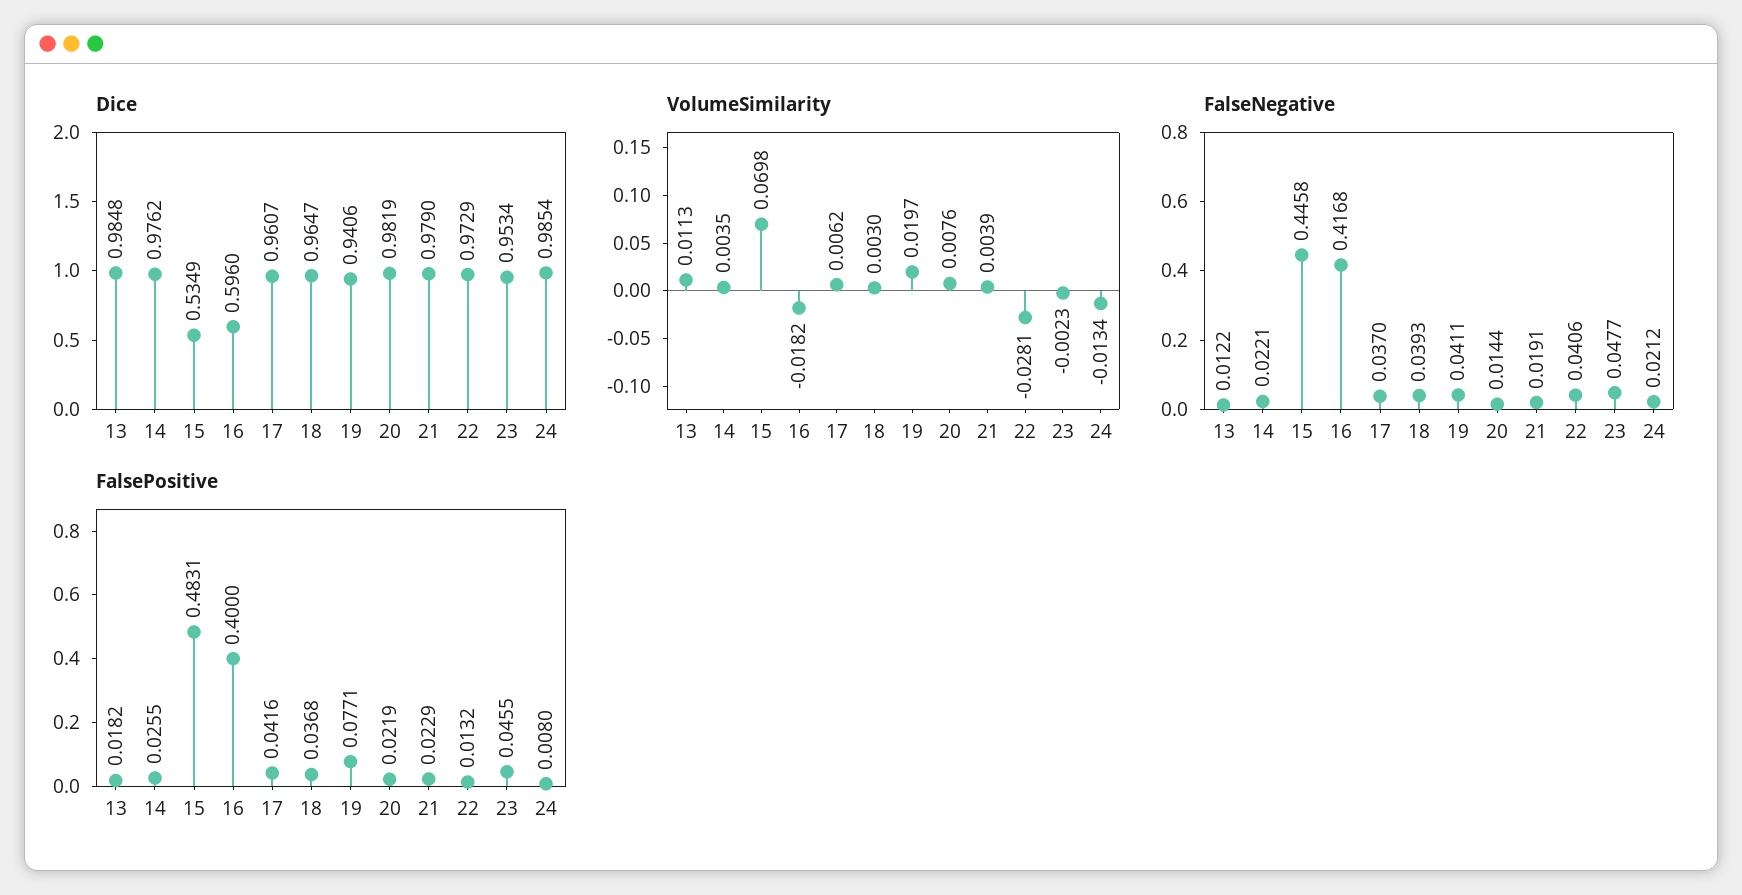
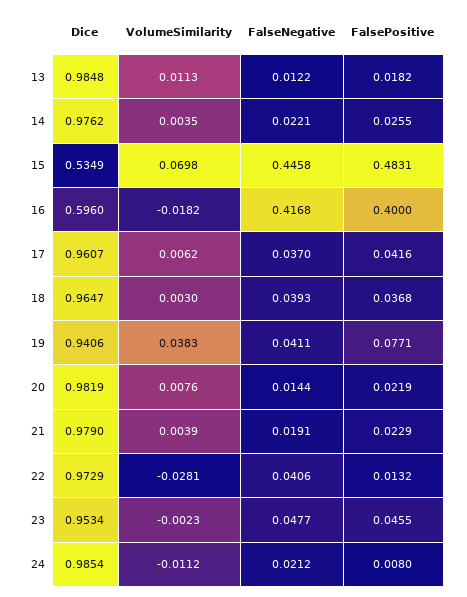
VolumeSimilarity, 19: 0.0197 -> 0.0383
VolumeSimilarity, 24: -0.0134 -> -0.0112

